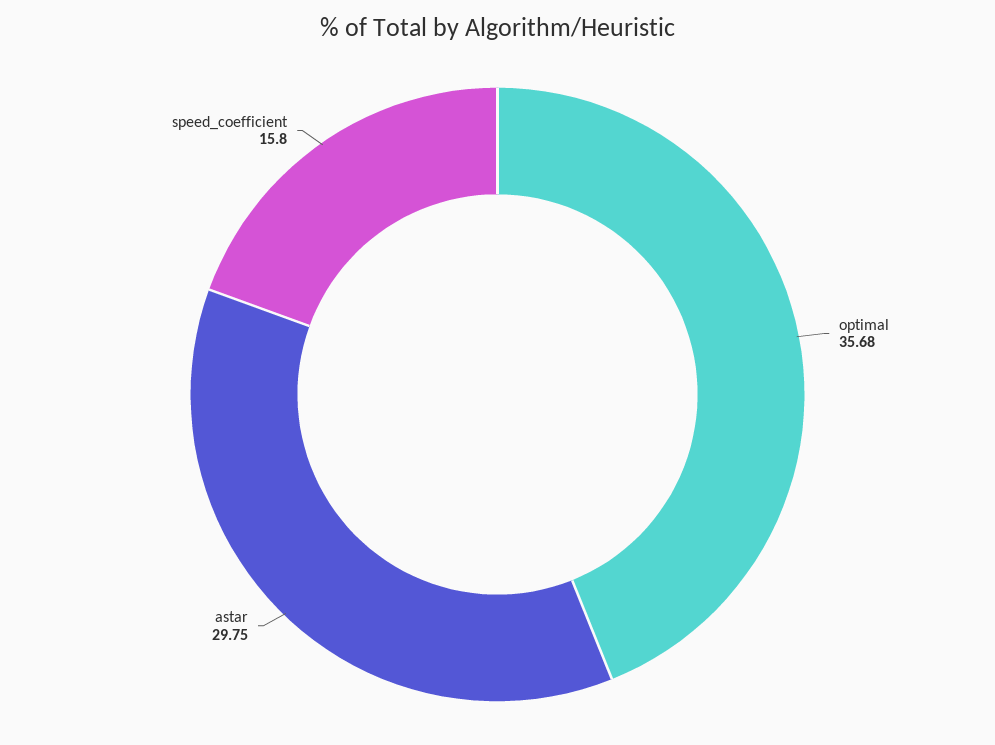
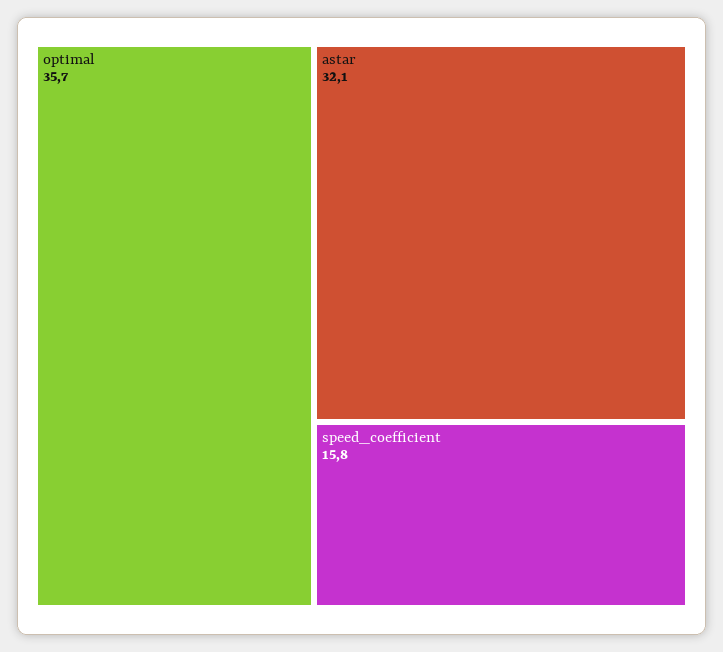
astar: 29.75 -> 32.1

